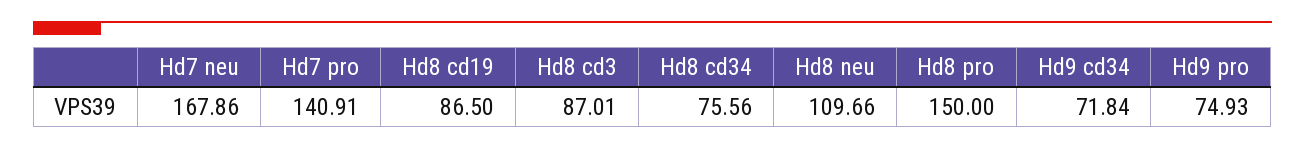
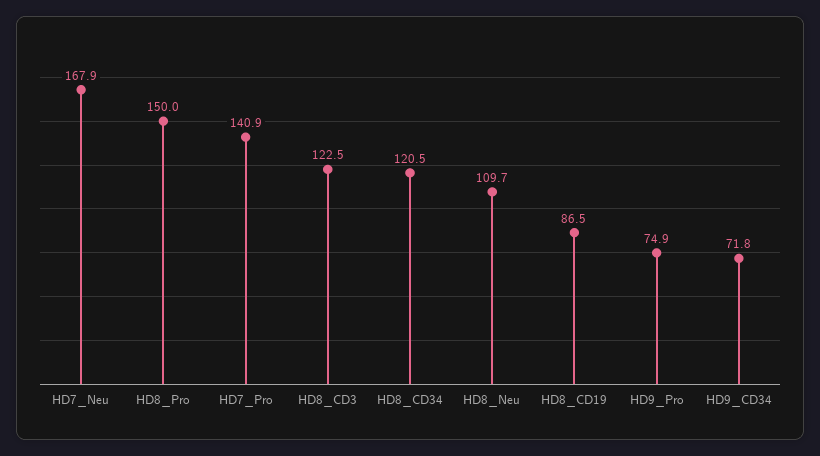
Hd8 cd3: 87.01 -> 122.5
Hd8 cd34: 75.56 -> 120.5

